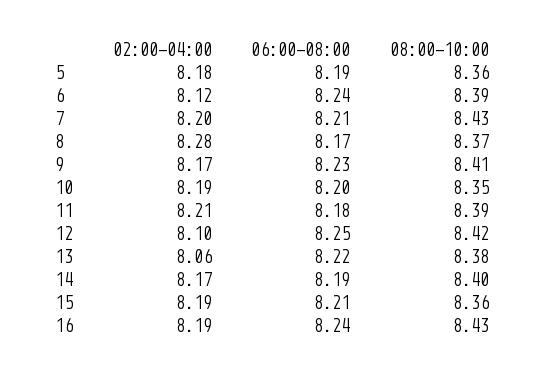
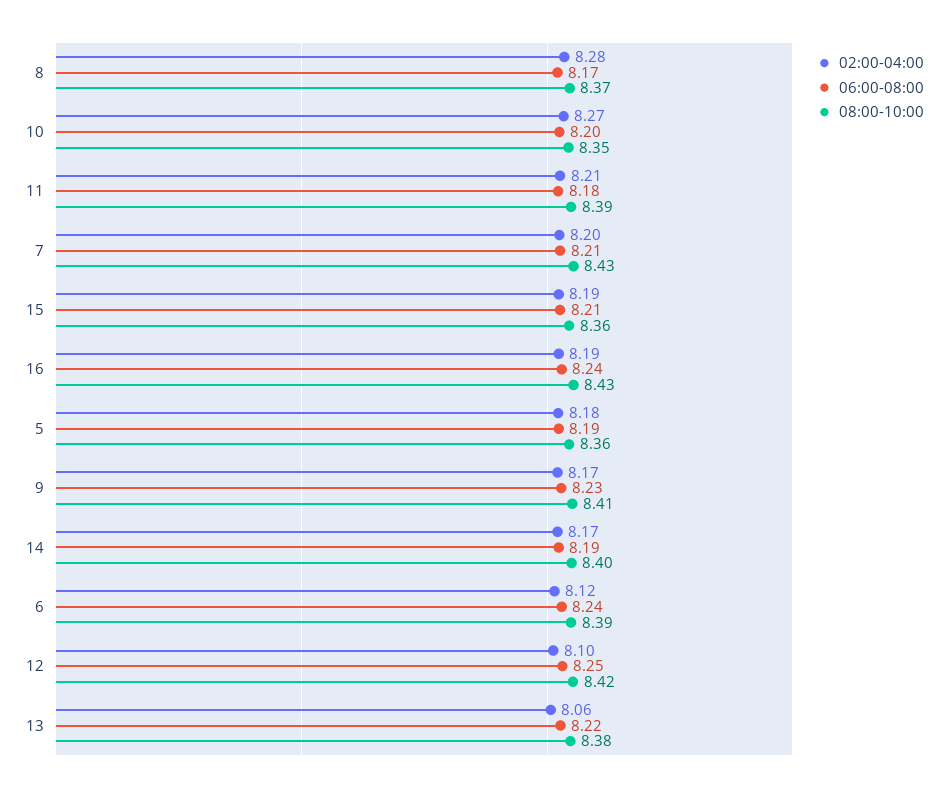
02:00-04:00, 10: 8.19 -> 8.27

